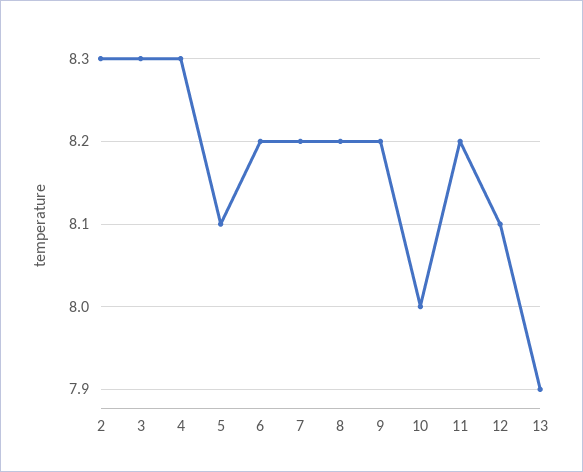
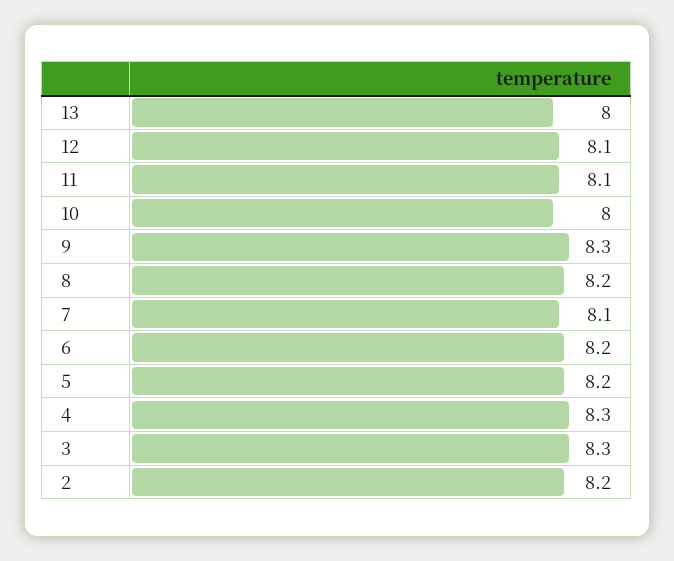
2: 8.3 -> 8.2
5: 8.1 -> 8.2
7: 8.2 -> 8.1
9: 8.2 -> 8.3
11: 8.2 -> 8.1
13: 7.9 -> 8

